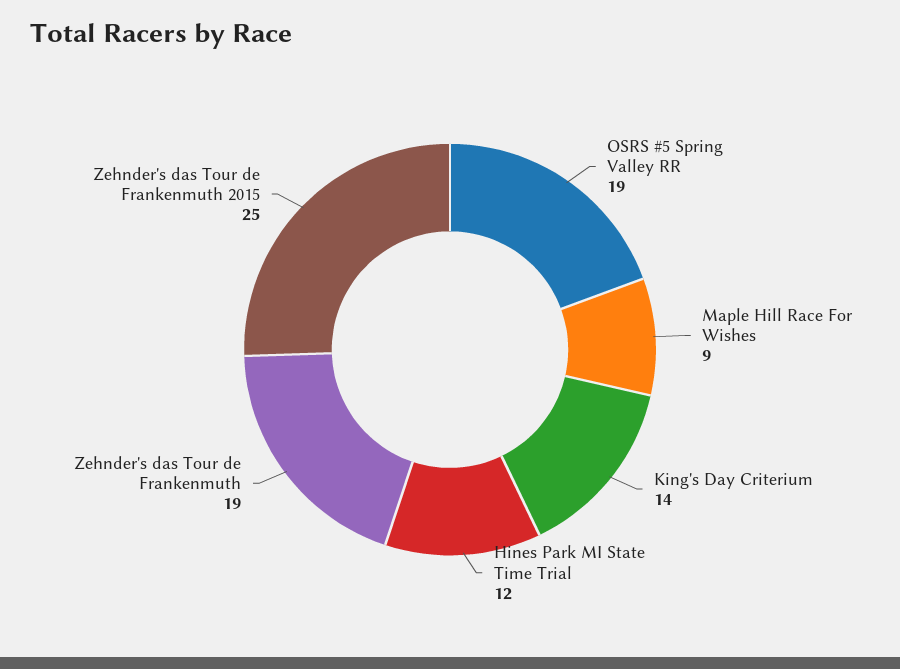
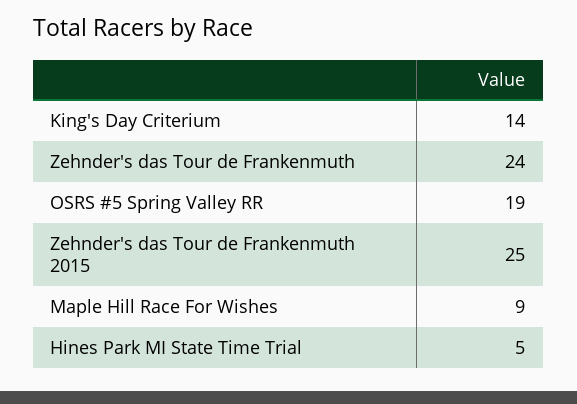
Hines Park MI State Time Trial: 12 -> 5
Zehnder's das Tour de Frankenmuth: 19 -> 24

